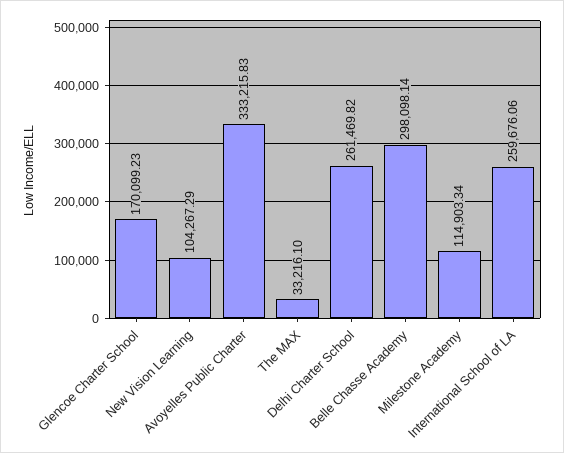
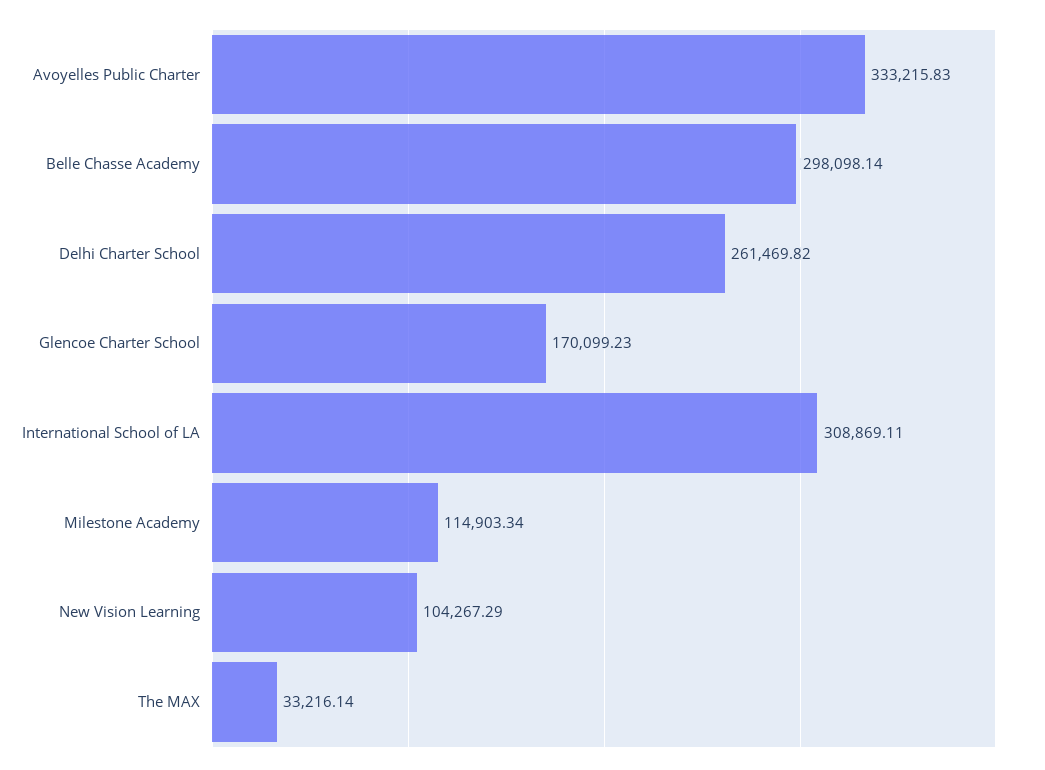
The MAX: 33216.1 -> 33216.14
International School of LA: 259676.06 -> 308869.11

